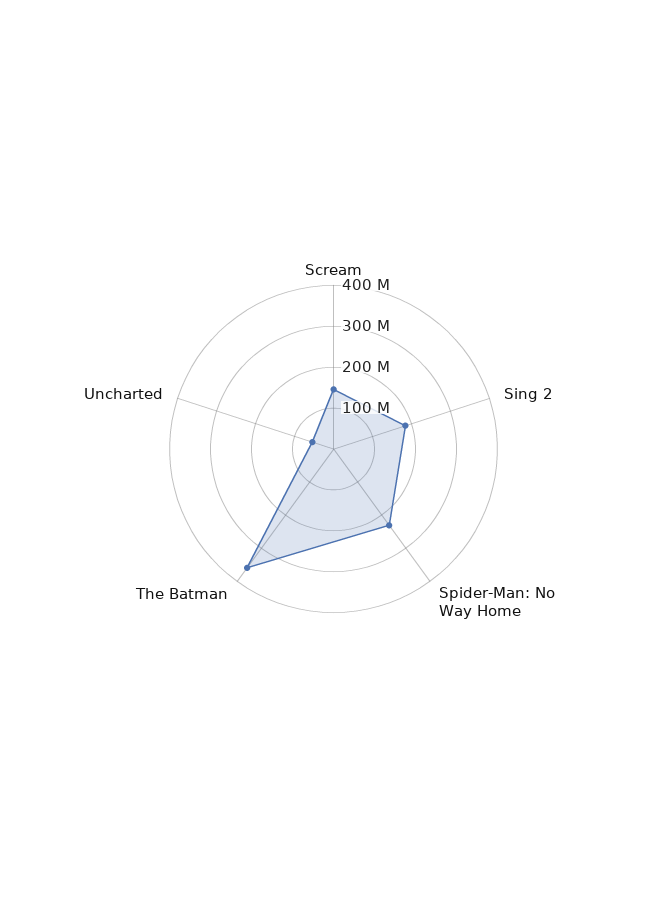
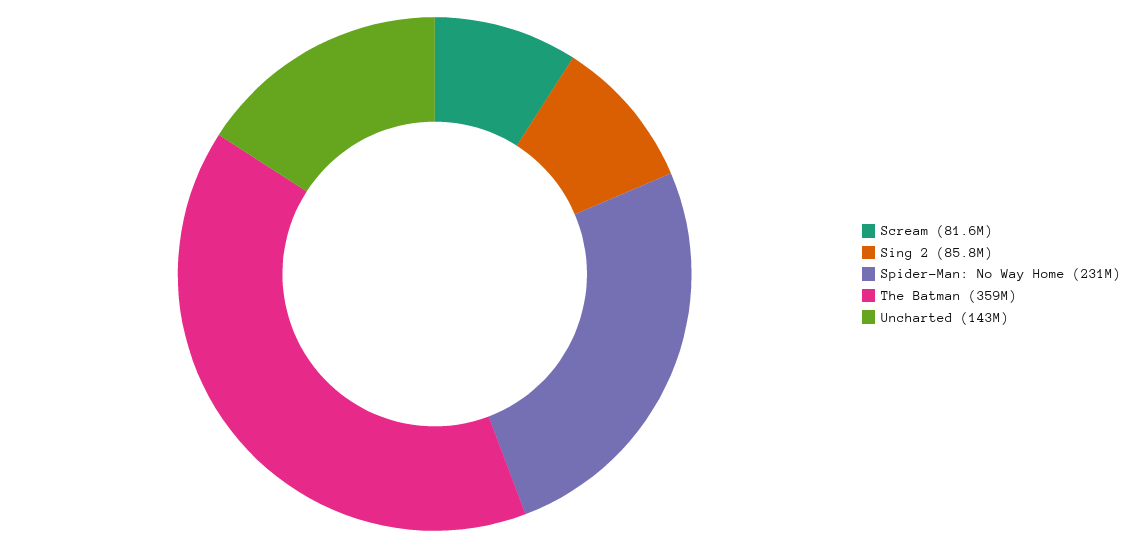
Scream: 140000000 -> 81600000
Sing 2: 180000000 -> 85800000
Uncharted: 60000000 -> 143000000

